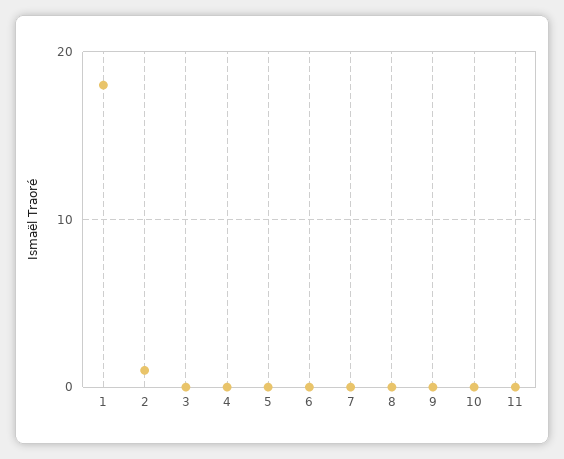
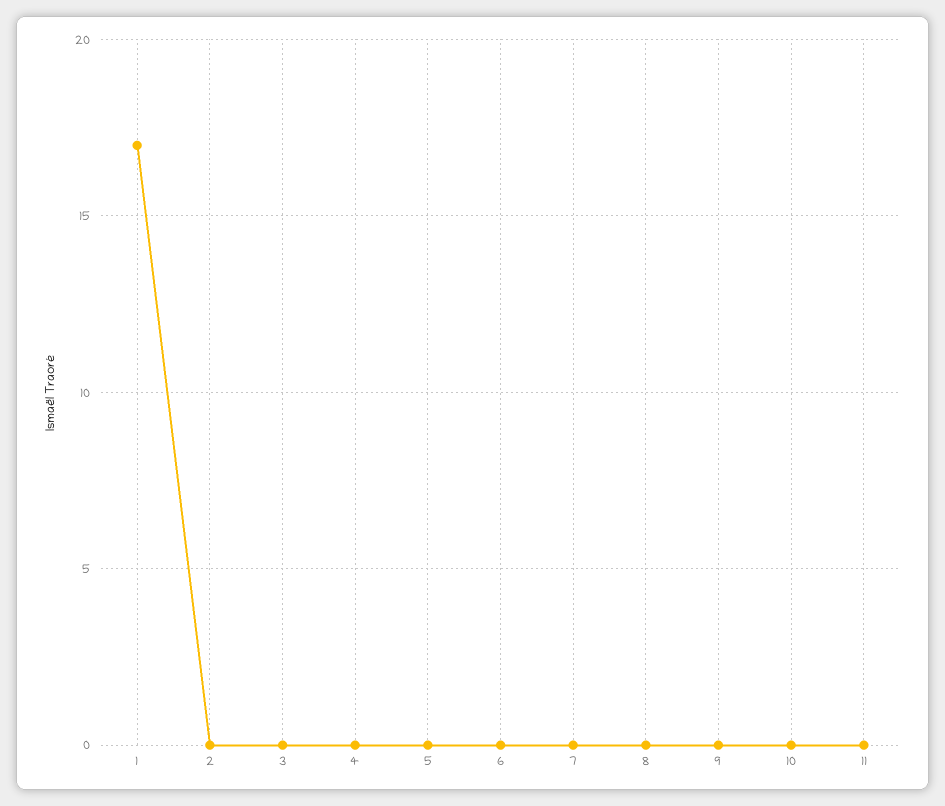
1: 18 -> 17
2: 1 -> 0

